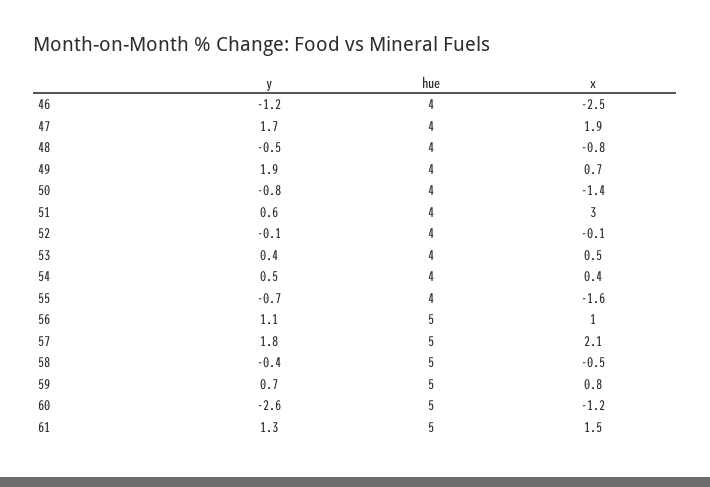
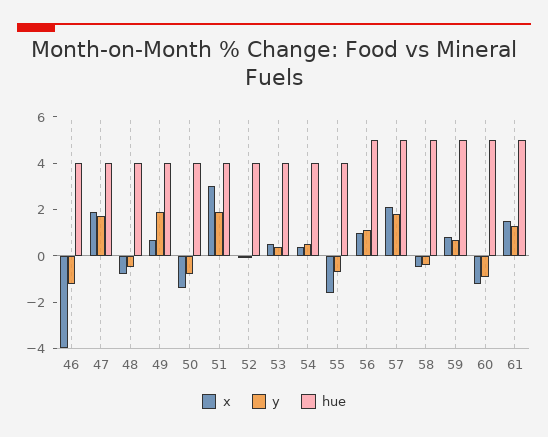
x, 46: -2.5 -> -4
y, 51: 0.6 -> 2
y, 60: -2.6 -> -1

